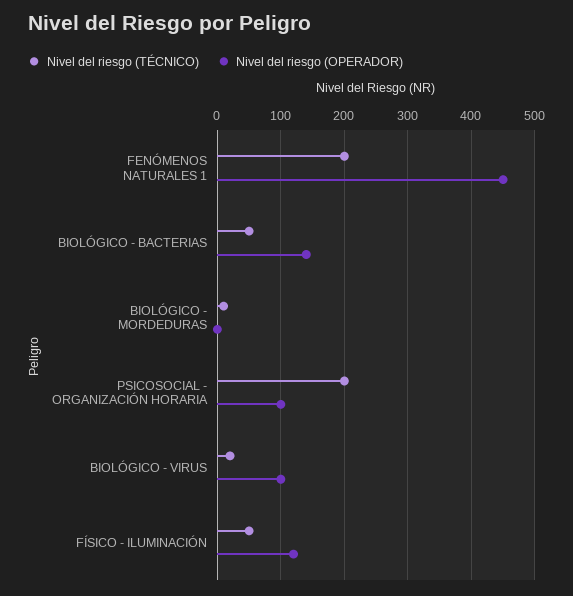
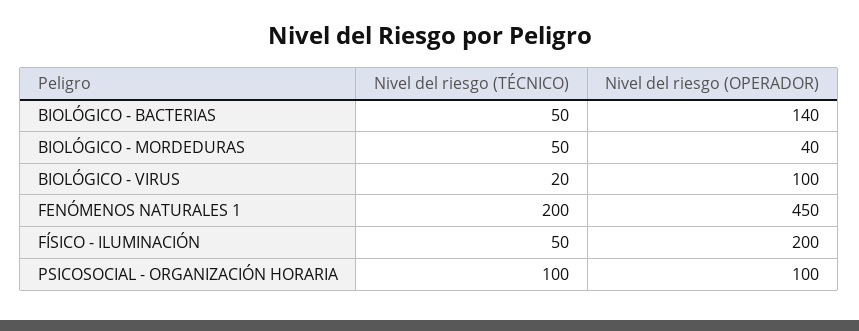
Nivel del riesgo (TÉCNICO), BIOLÓGICO - MORDEDURAS: 10 -> 50
Nivel del riesgo (OPERADOR), BIOLÓGICO - MORDEDURAS: 0 -> 40
Nivel del riesgo (TÉCNICO), PSICOSOCIAL - ORGANIZACIÓN HORARIA: 200 -> 100
Nivel del riesgo (OPERADOR), FÍSICO - ILUMINACIÓN: 120 -> 200

